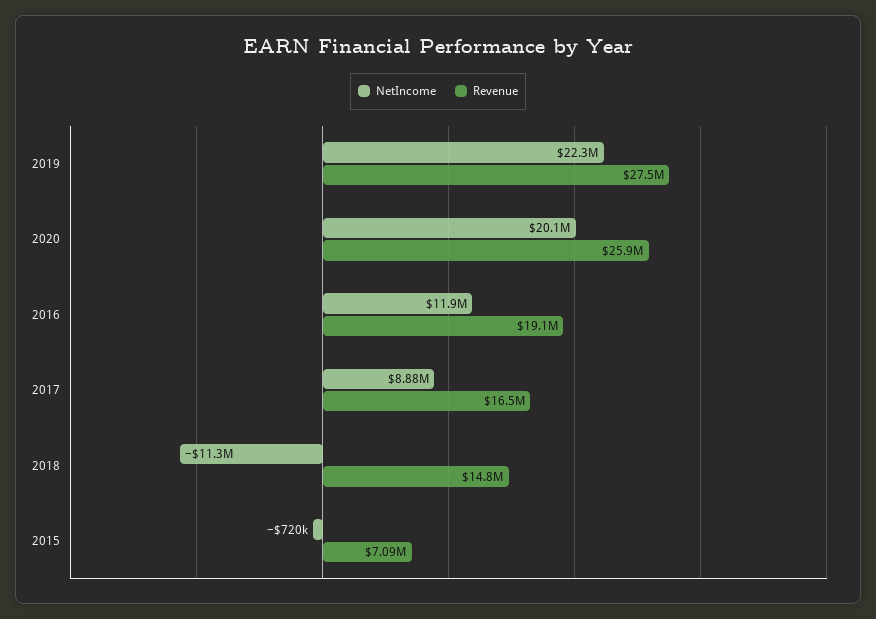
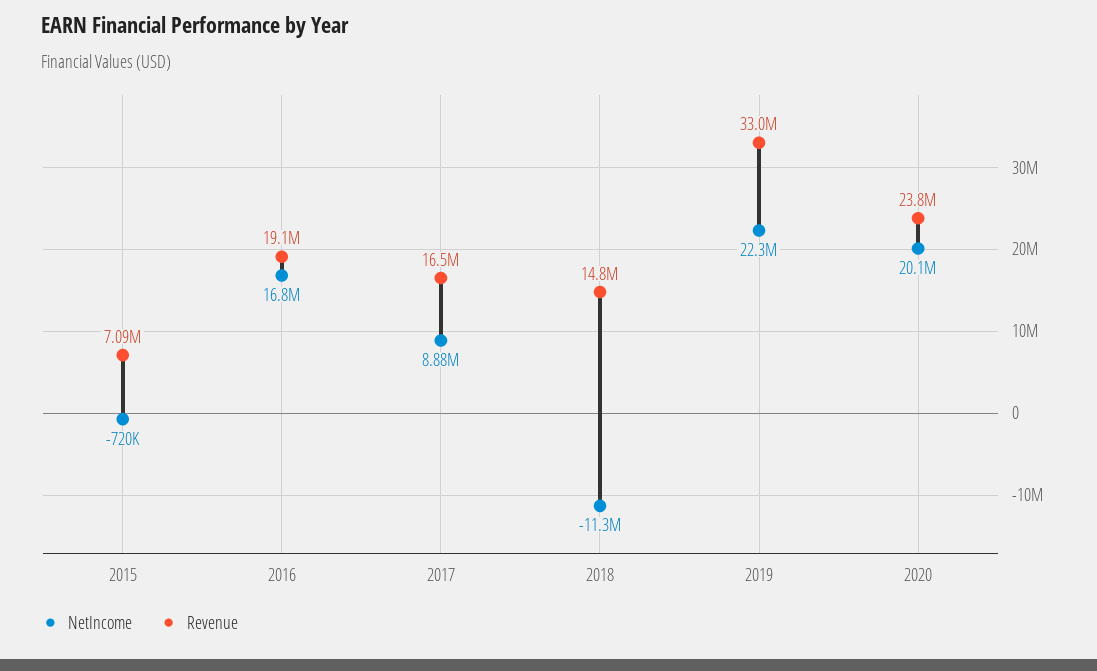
Revenue, 2019: 27500000 -> 33000000
Revenue, 2020: 25900000 -> 23800000
NetIncome, 2016: 11900000 -> 16800000

